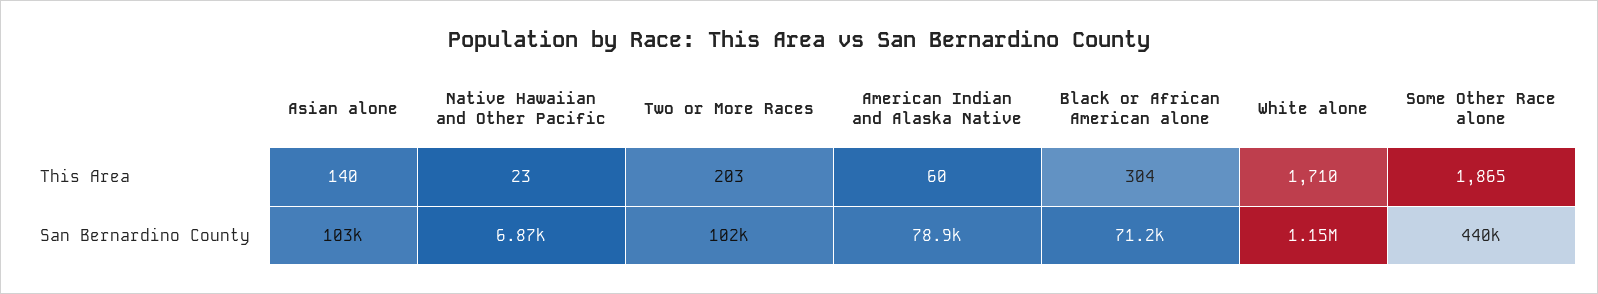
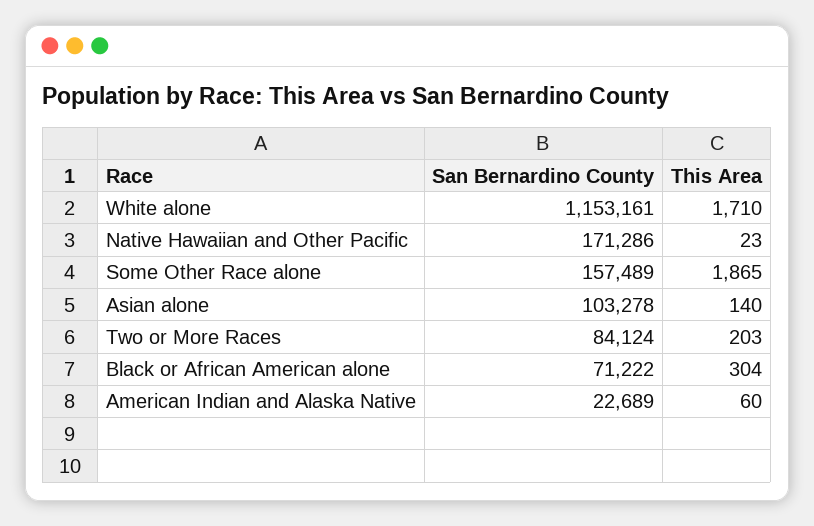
Native Hawaiian and Other Pacific, San Bernardino County: 6870 -> 171286
Two or More Races, San Bernardino County: 102000 -> 84124
American Indian and Alaska Native, San Bernardino County: 78900 -> 22689
Some Other Race alone, San Bernardino County: 440000 -> 157489

